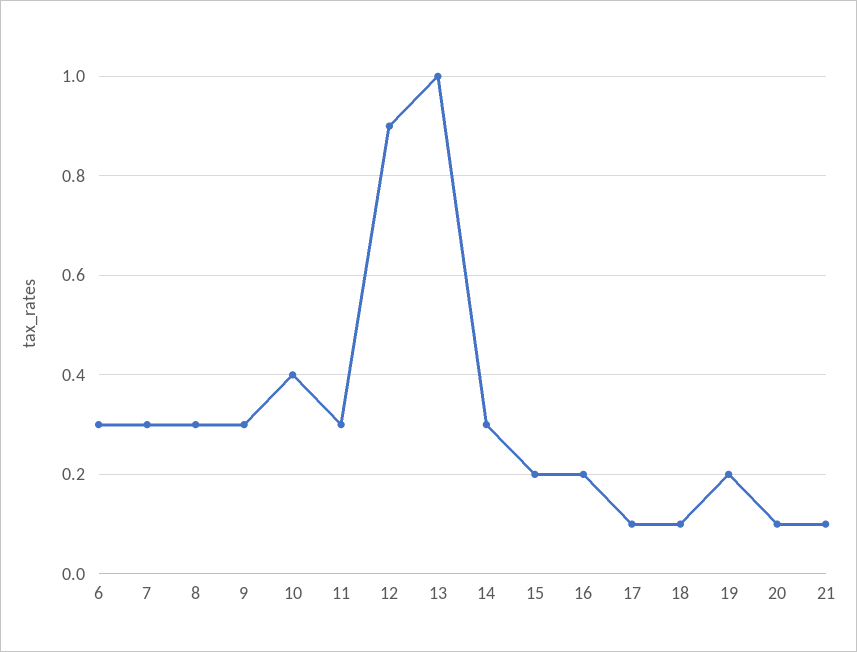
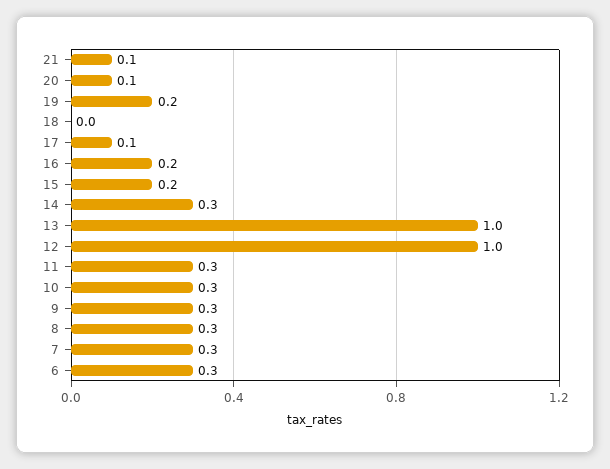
10: 0.4 -> 0.3
12: 0.9 -> 1
18: 0.1 -> 0

